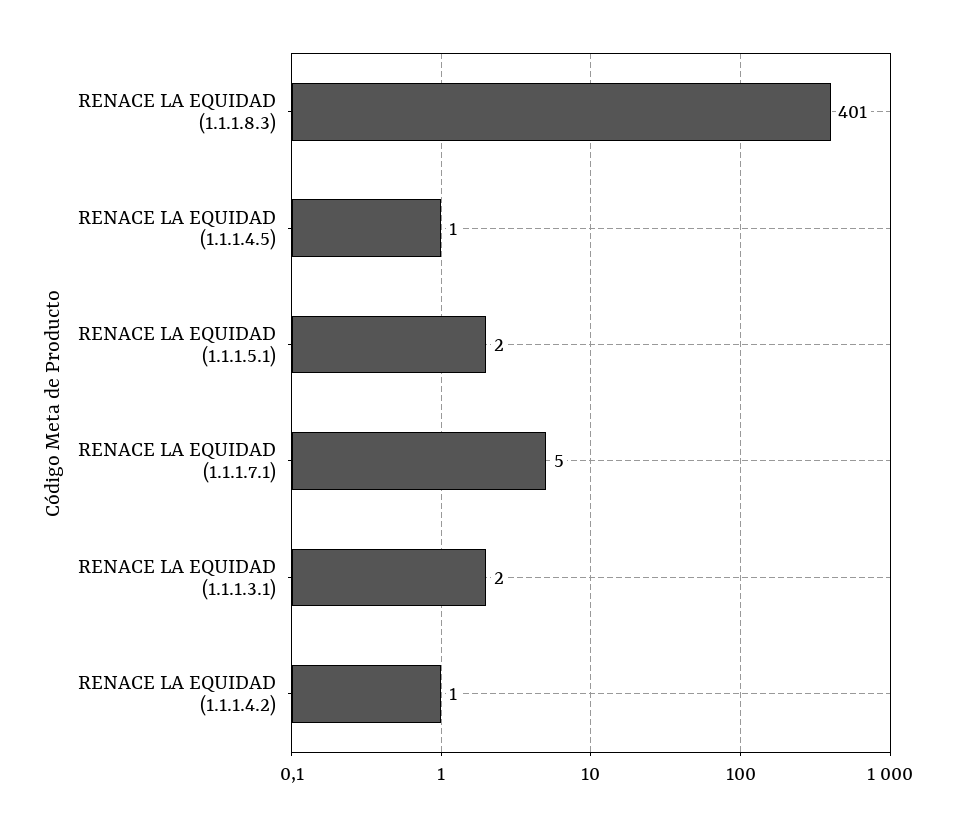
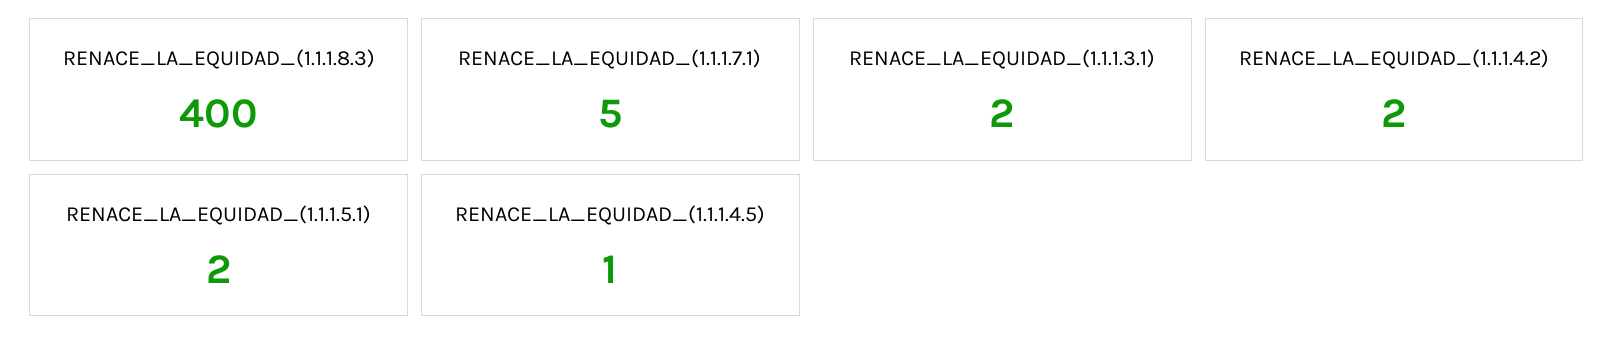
RENACE LA EQUIDAD (1.1.1.8.3): 401 -> 400
RENACE LA EQUIDAD (1.1.1.4.2): 1 -> 2

